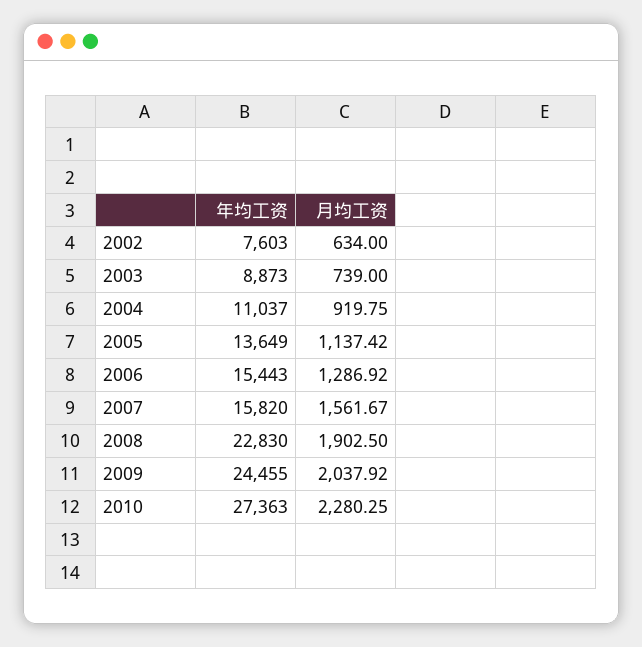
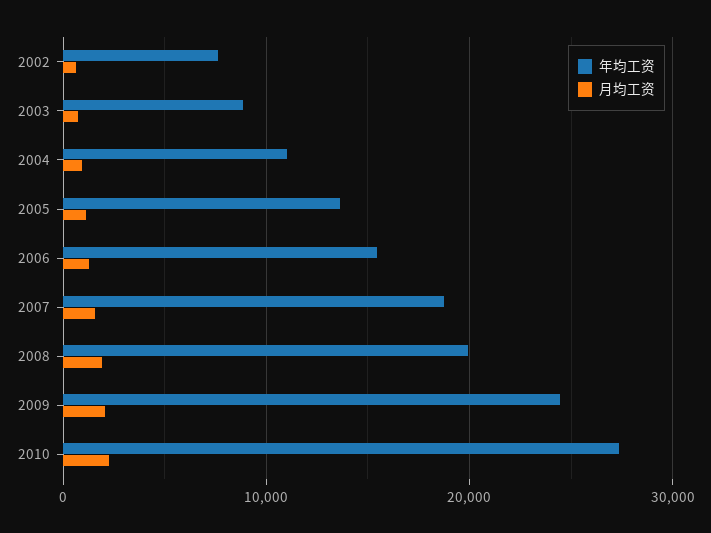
年均工资, 2007: 15820 -> 19000
年均工资, 2008: 22830 -> 20000

